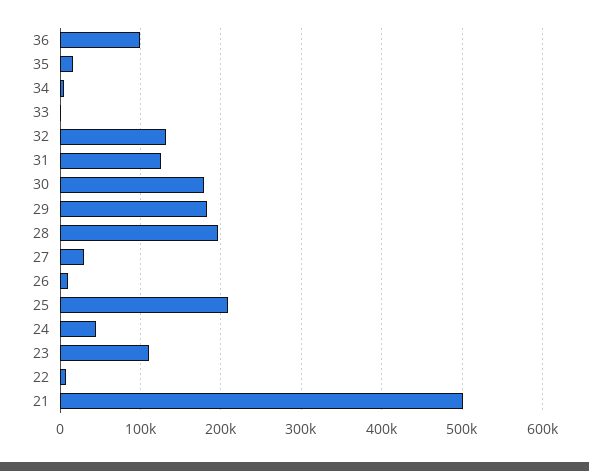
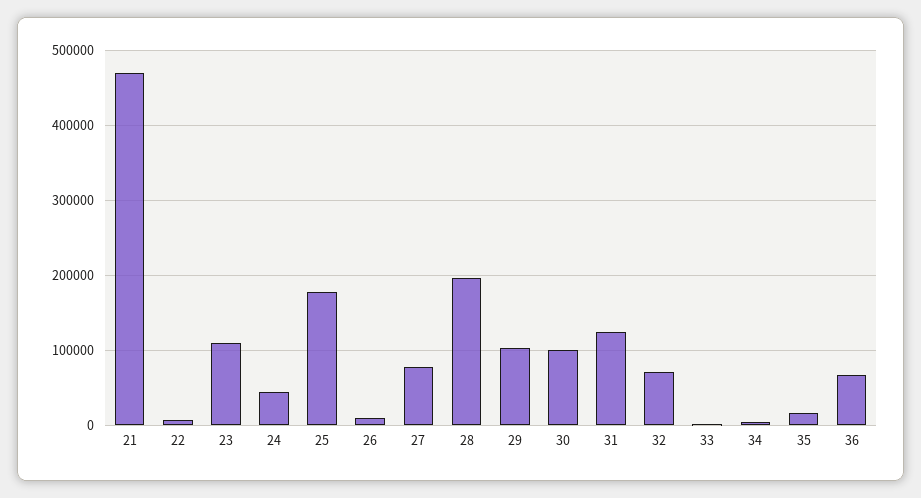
36: 100000 -> 70000
32: 130000 -> 70000
30: 180000 -> 100000
29: 180000 -> 100000
27: 30000 -> 80000
25: 210000 -> 180000
21: 500000 -> 470000

